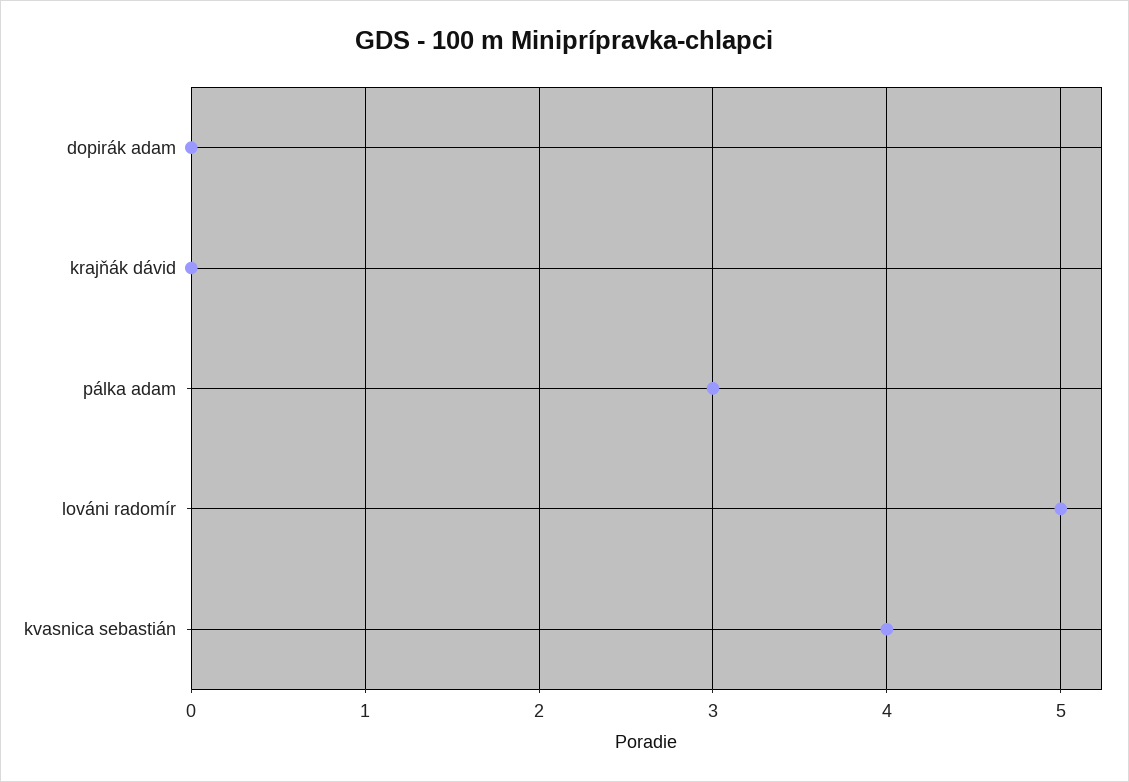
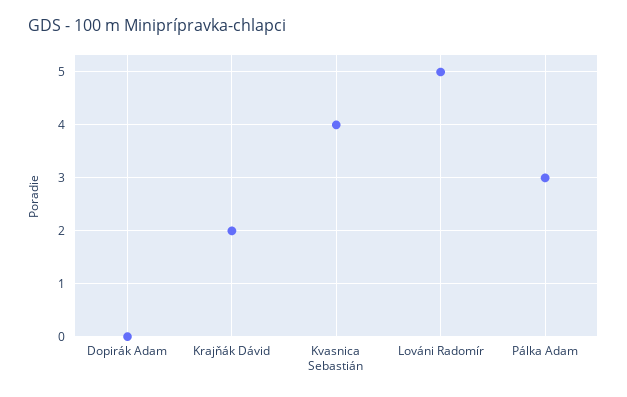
krajňák dávid: 0 -> 2

